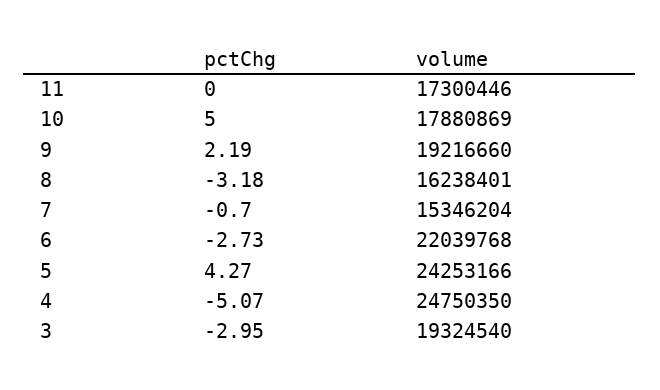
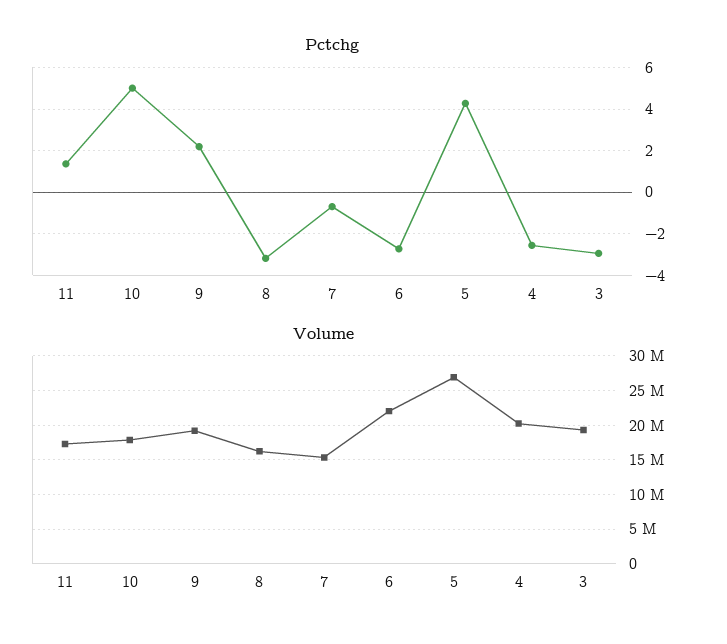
pctChg, 11: 0 -> 1.5
volume, 5: 24253166 -> 27000000
pctChg, 4: -5.07 -> -2.5
volume, 4: 24750350 -> 20000000

